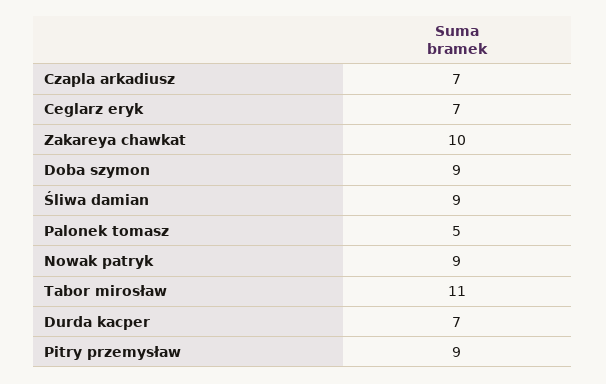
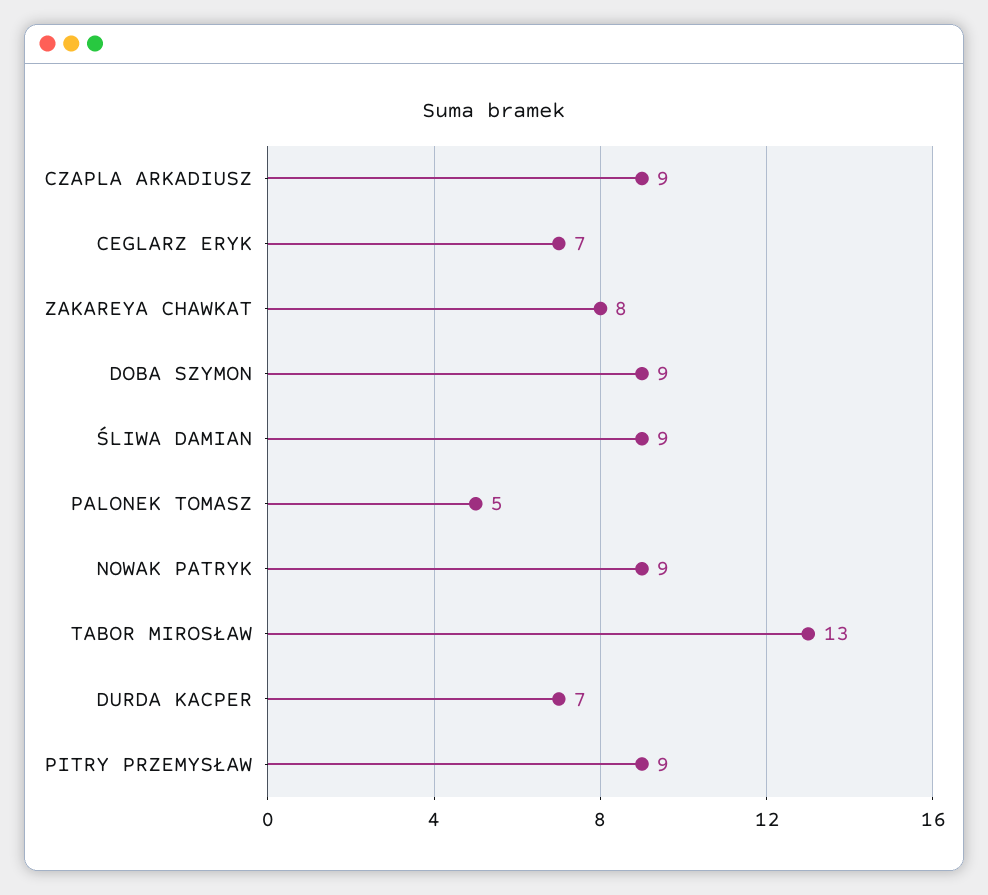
Czapla arkadiusz: 7 -> 9
Zakareya chawkat: 10 -> 8
Tabor mirosław: 11 -> 13

